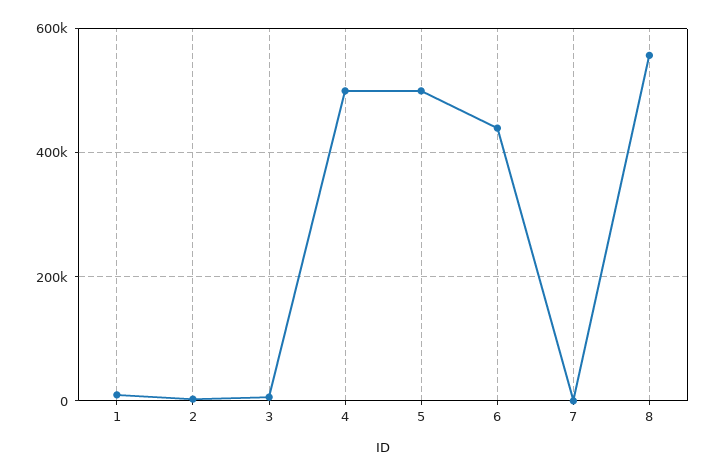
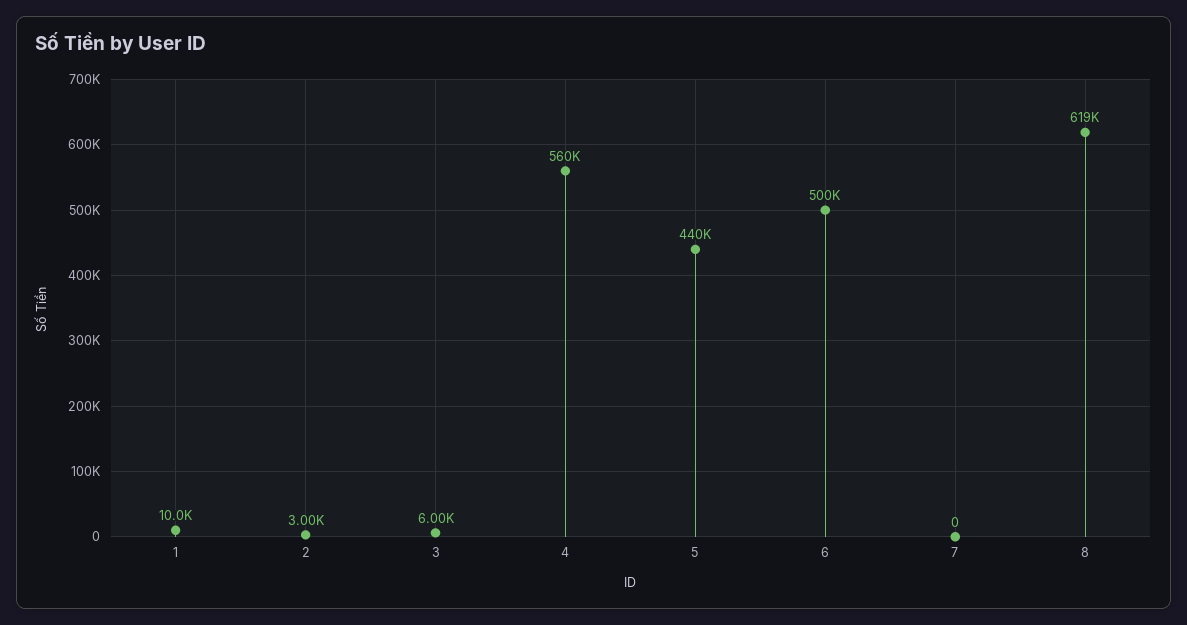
4: 500000 -> 560000
5: 500000 -> 440000
6: 440000 -> 500000
8: 560000 -> 619000

